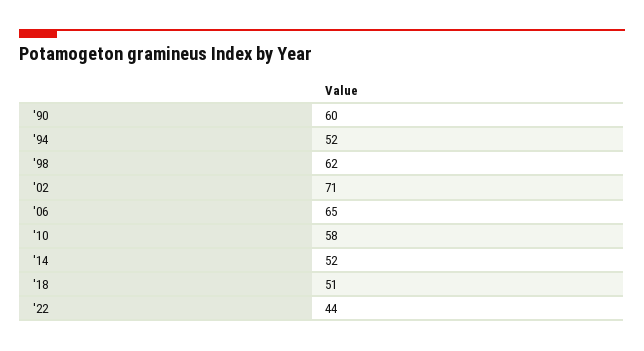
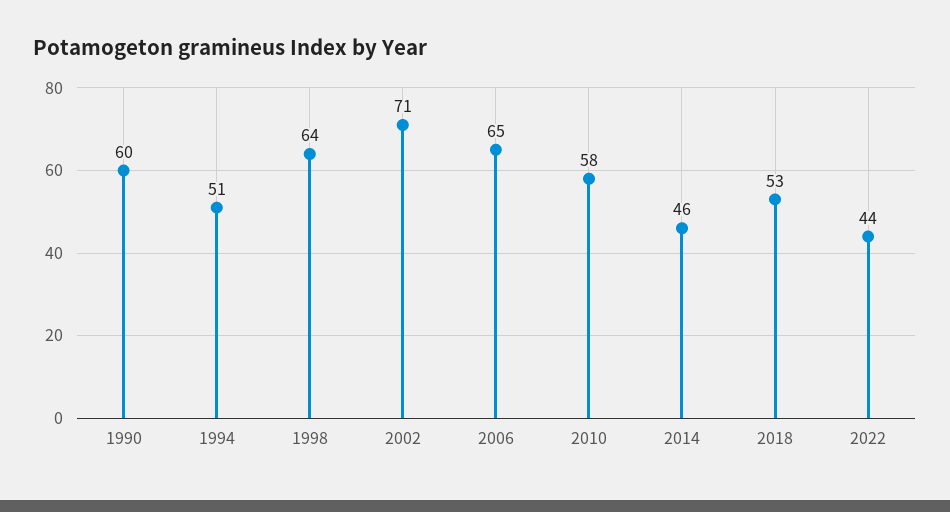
'94: 52 -> 51
'98: 62 -> 64
'14: 52 -> 46
'18: 51 -> 53

